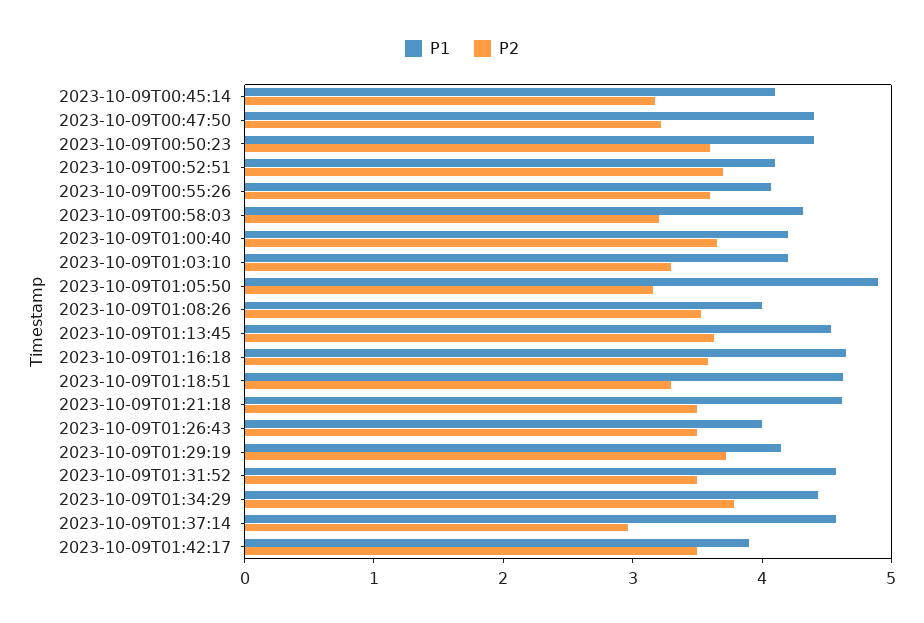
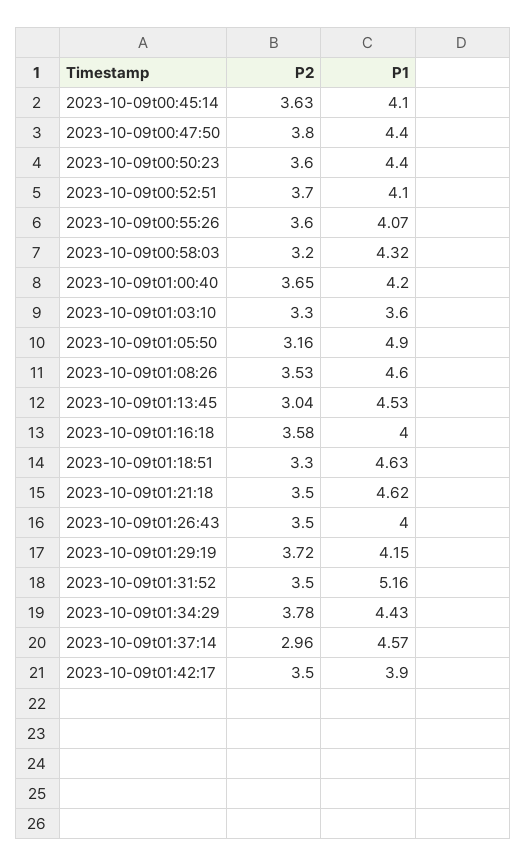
P2, 2023-10-09T00:45:14: 3.2 -> 3.63
P2, 2023-10-09T00:47:50: 3.2 -> 3.8
P1, 2023-10-09T01:03:10: 4.2 -> 3.6
P1, 2023-10-09T01:08:26: 4 -> 4.6
P2, 2023-10-09T01:13:45: 3.6 -> 3.04
P1, 2023-10-09T01:16:18: 4.6 -> 4
P1, 2023-10-09T01:31:52: 4.6 -> 5.16

